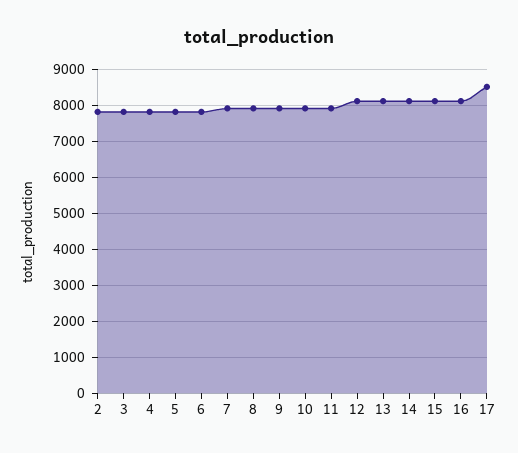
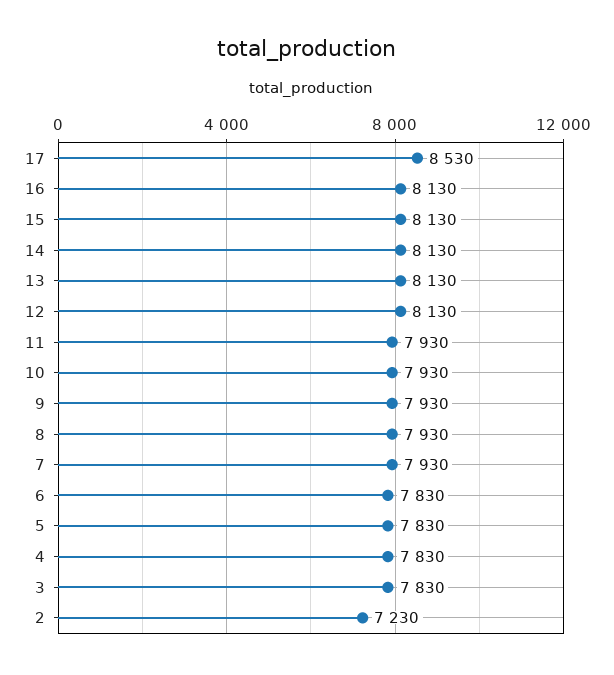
2: 7800 -> 7230

